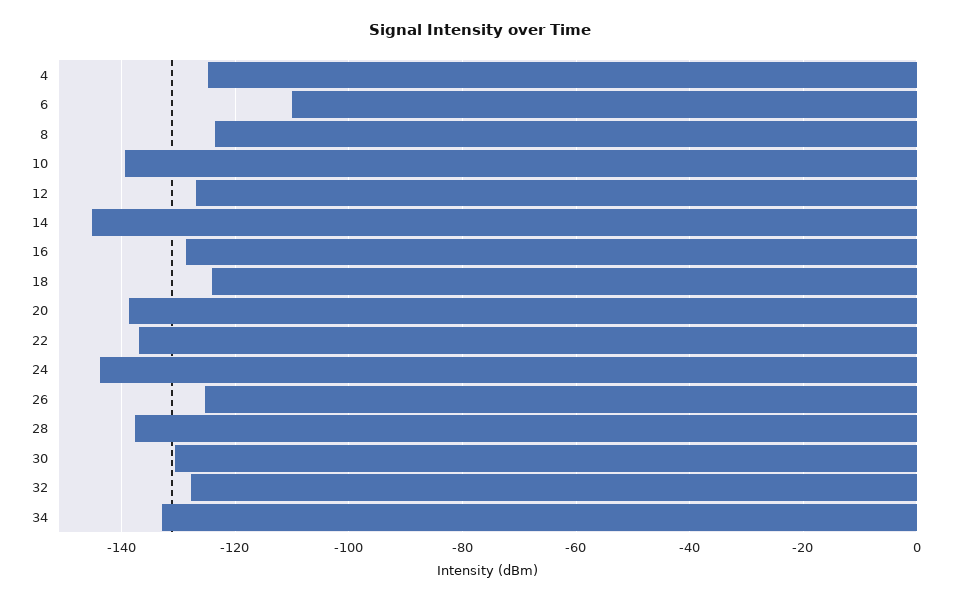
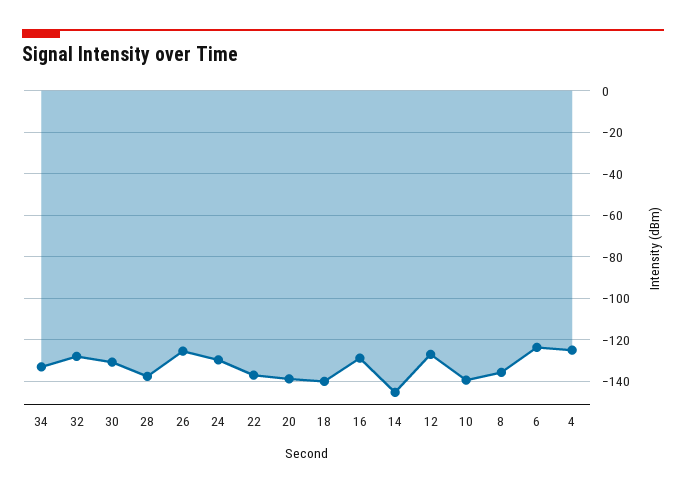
6: -110 -> -125
8: -124 -> -135
18: -124 -> -140
24: -144 -> -130

